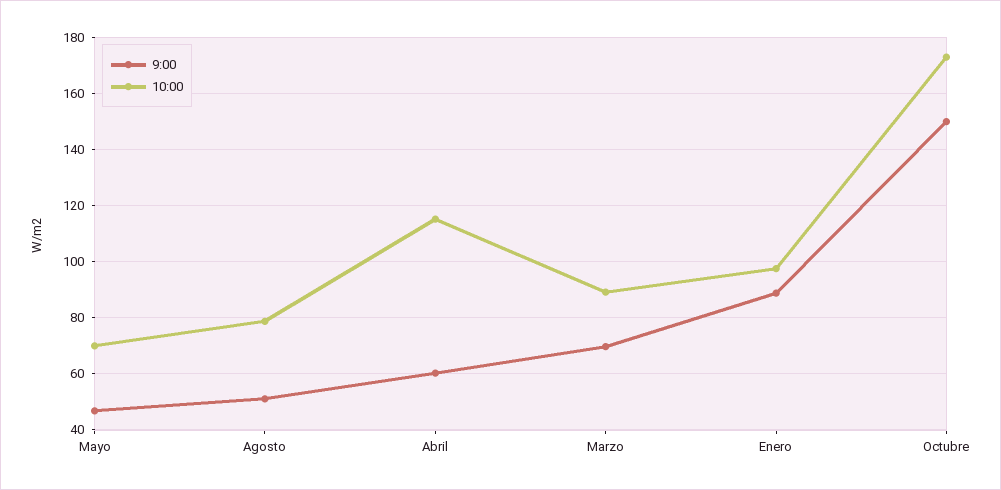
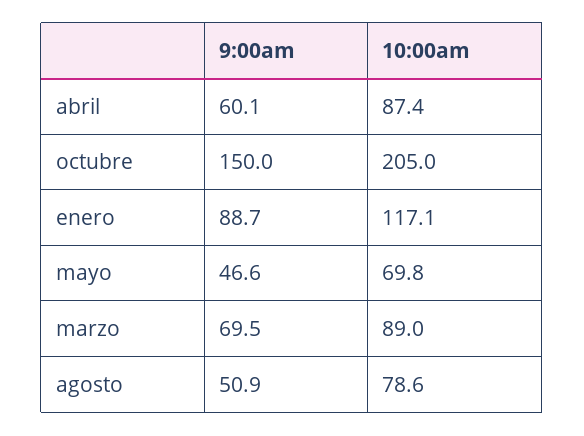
10:00, Abril: 115 -> 87.4
10:00, Enero: 97.5 -> 117.1
10:00, Octubre: 172.5 -> 205

